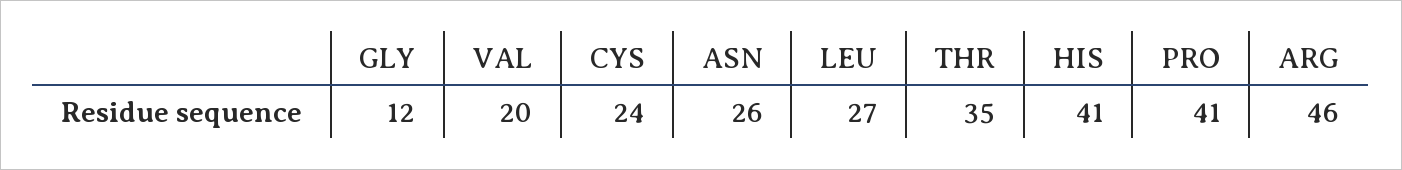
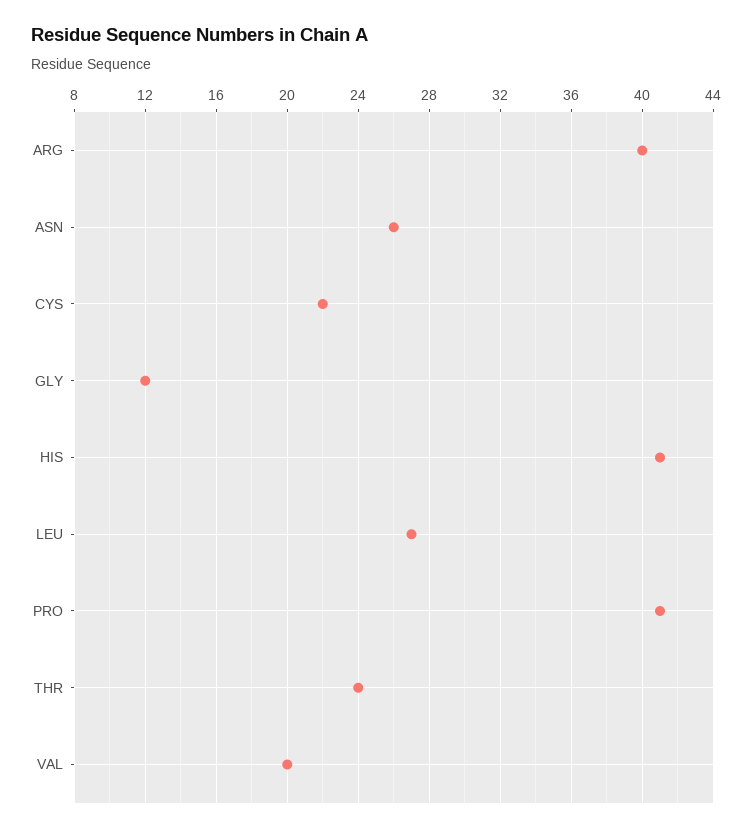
CYS: 24 -> 22
THR: 35 -> 24
ARG: 46 -> 40

